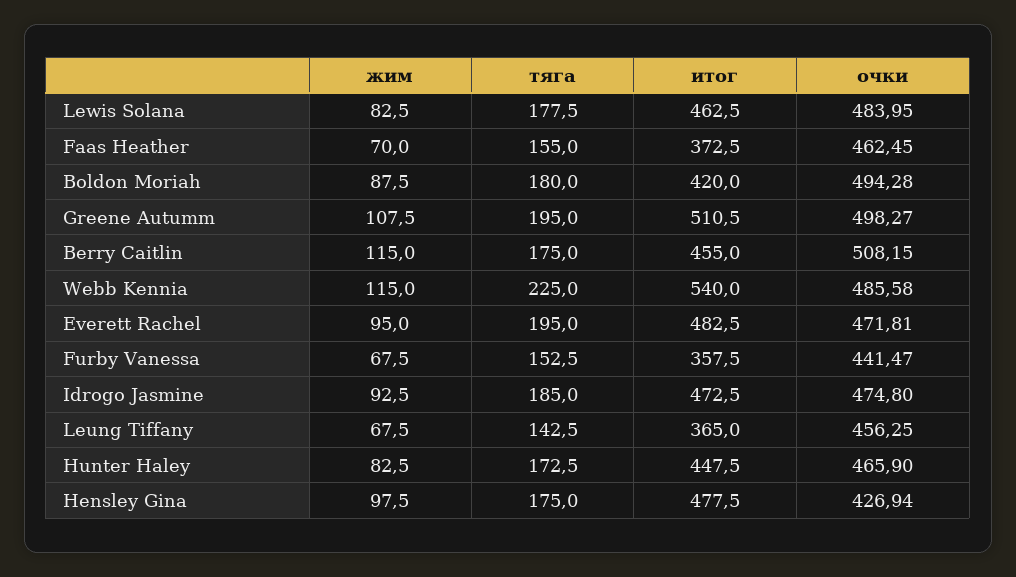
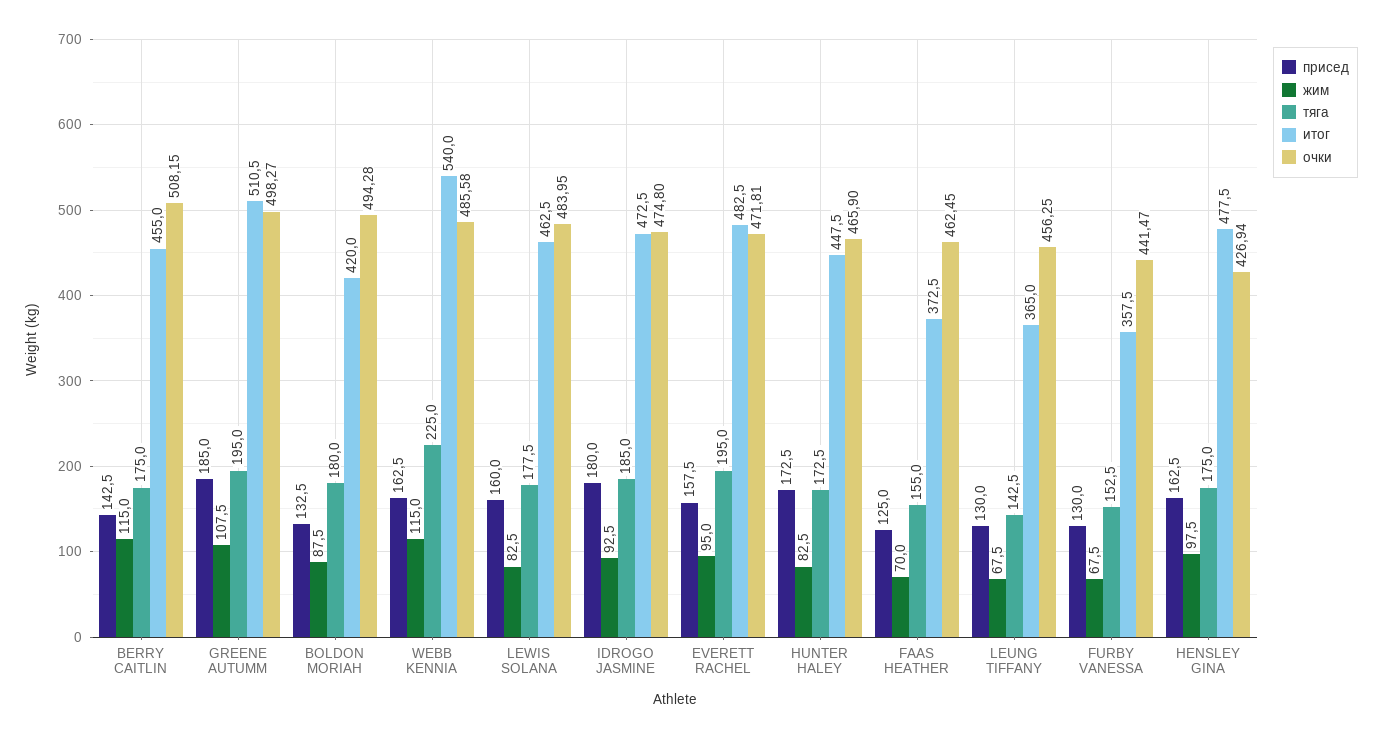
присед, Berry Caitlin: none -> 142.5
присед, Greene Autumm: none -> 185
присед, Boldon Moriah: none -> 132.5
присед, Webb Kennia: none -> 162.5
присед, Lewis Solana: none -> 160
присед, Idrogo Jasmine: none -> 180
присед, Everett Rachel: none -> 157.5
присед, Hunter Haley: none -> 172.5
присед, Faas Heather: none -> 125
присед, Leung Tiffany: none -> 130
присед, Furby Vanessa: none -> 130
присед, Hensley Gina: none -> 162.5

